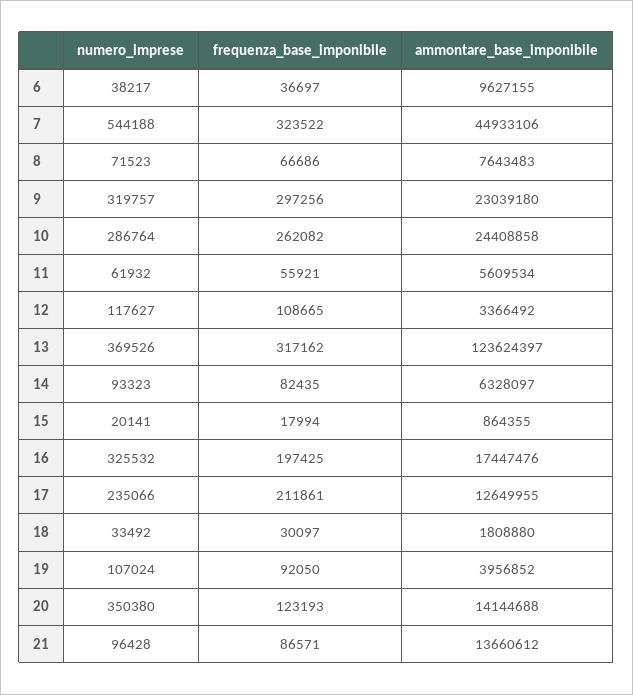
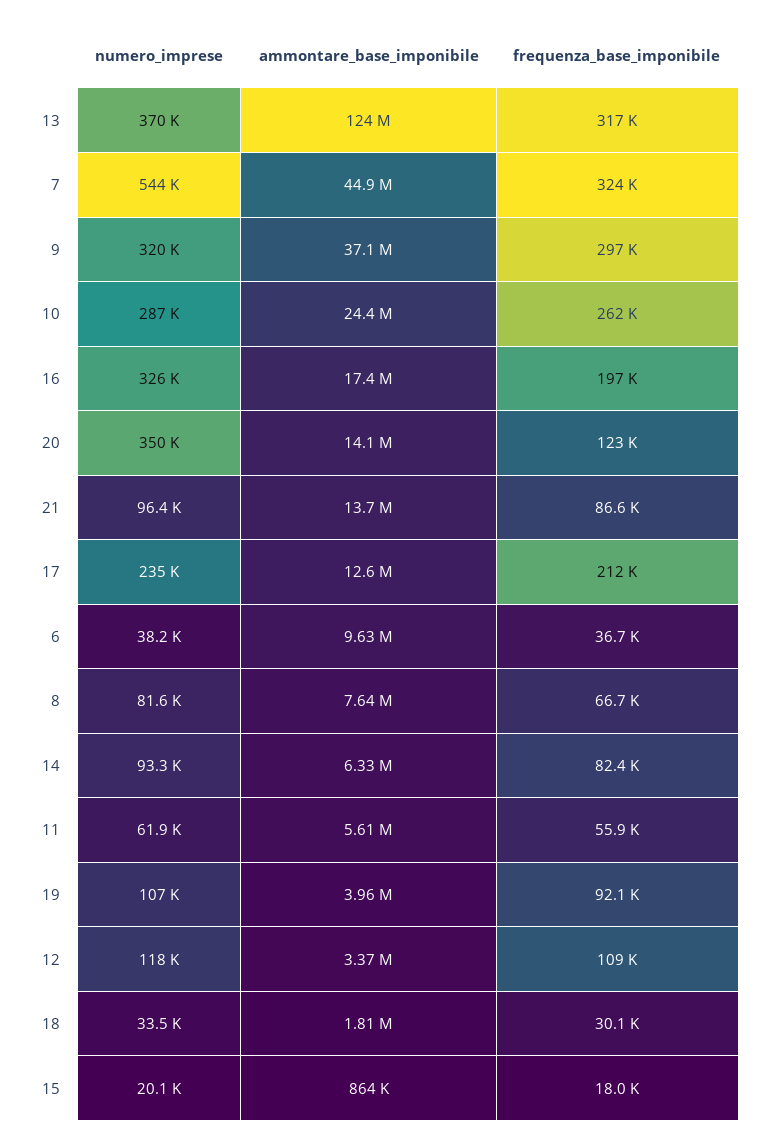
numero_imprese, 8: 71523 -> 81600
ammontare_base_imponibile, 9: 23039180 -> 37100000

